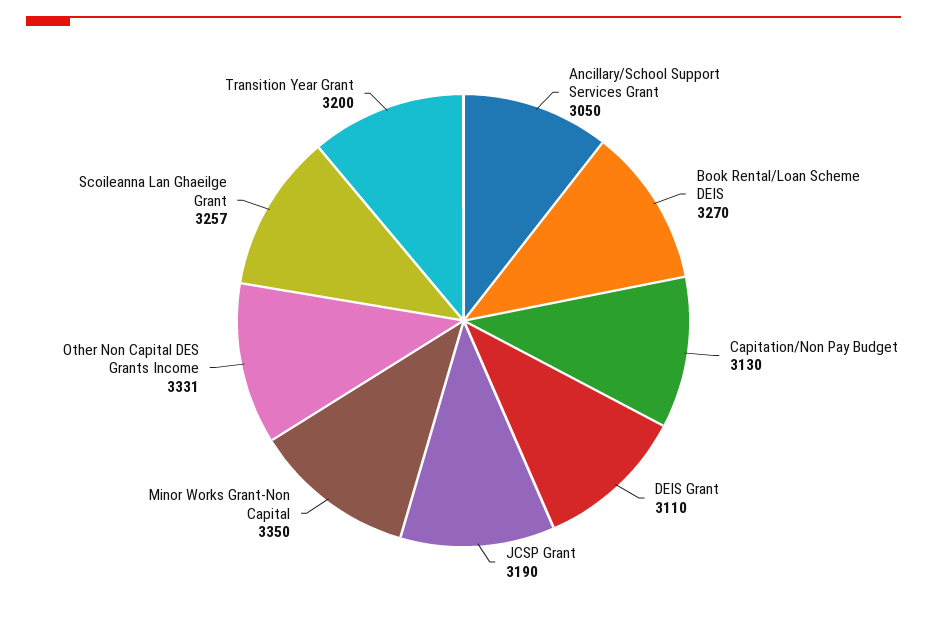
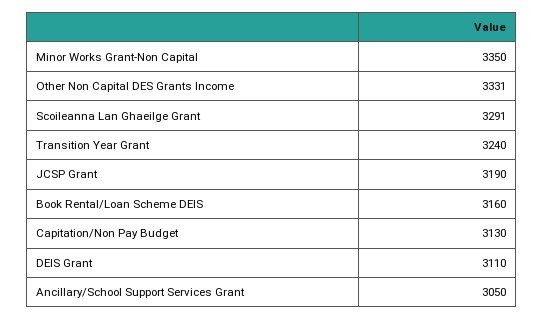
Book Rental/Loan Scheme DEIS: 3270 -> 3160
Scoileanna Lan Ghaeilge Grant: 3257 -> 3291
Transition Year Grant: 3200 -> 3240

